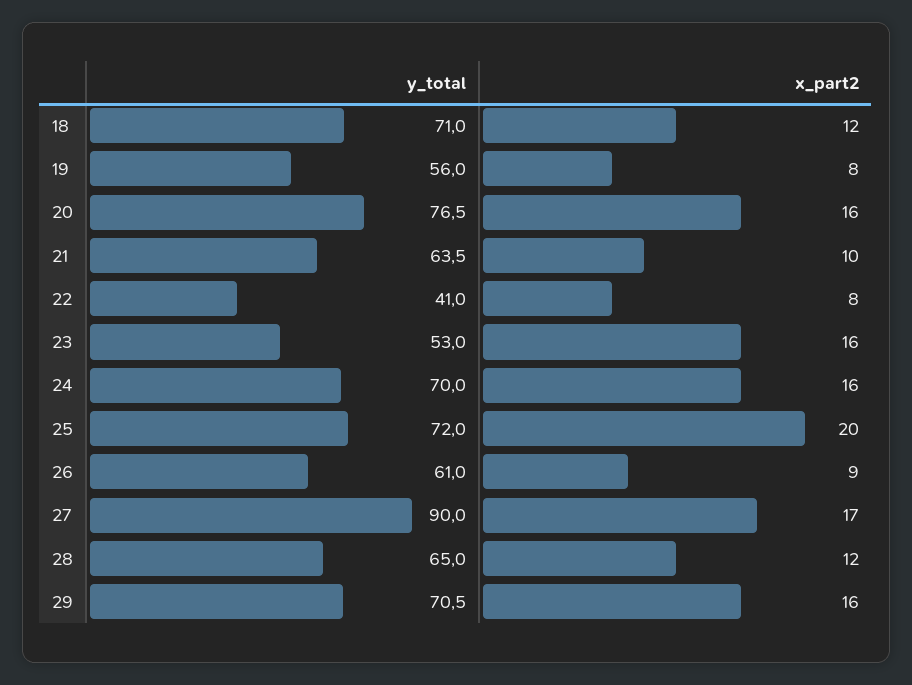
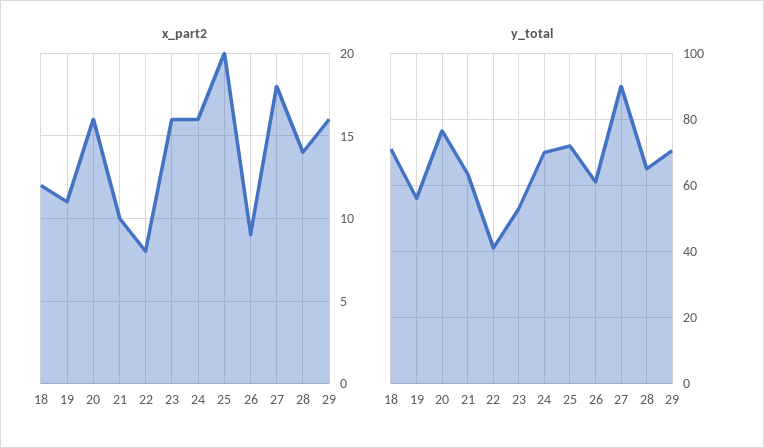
x_part2, 19: 8 -> 11
x_part2, 27: 17 -> 18
x_part2, 28: 12 -> 14

